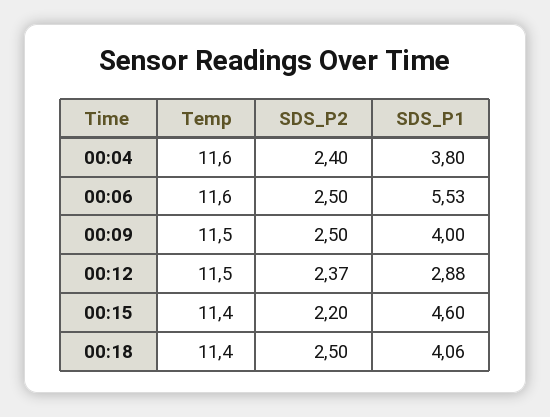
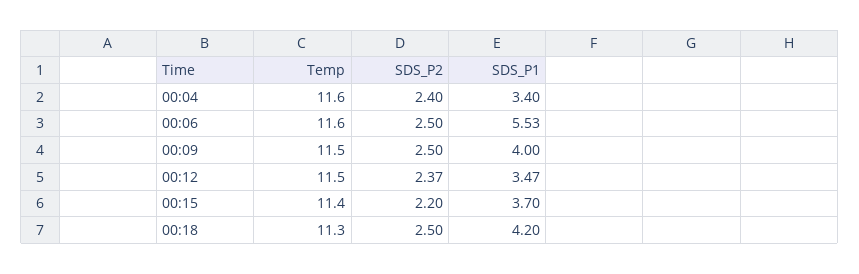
SDS_P1, 00:04: 3.8 -> 3.4
SDS_P1, 00:12: 2.88 -> 3.47
SDS_P1, 00:15: 4.6 -> 3.7
Temp, 00:18: 11.4 -> 11.3
SDS_P1, 00:18: 4.06 -> 4.2

